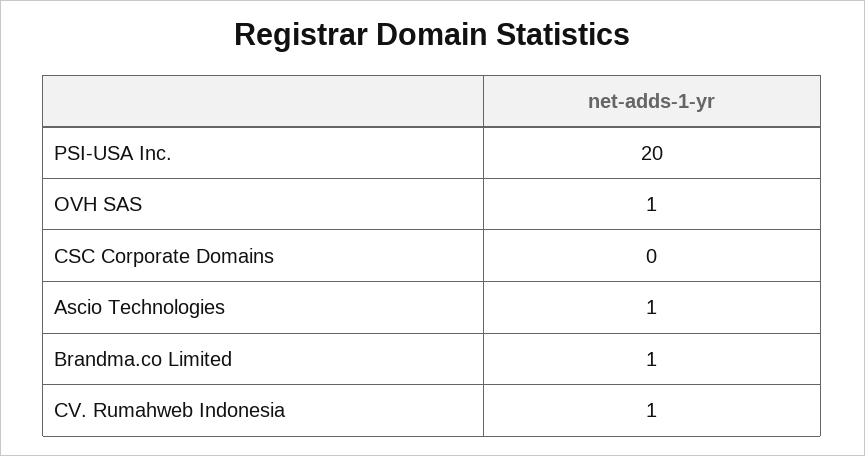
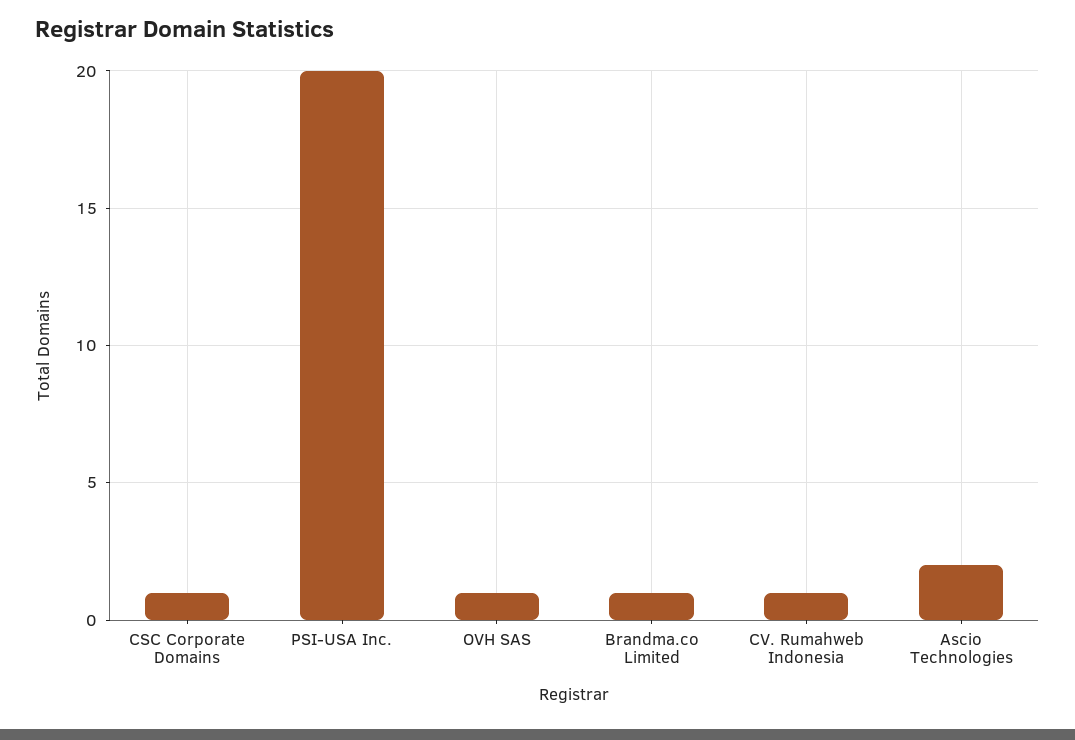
CSC Corporate Domains: 0 -> 1
Ascio Technologies: 1 -> 2

